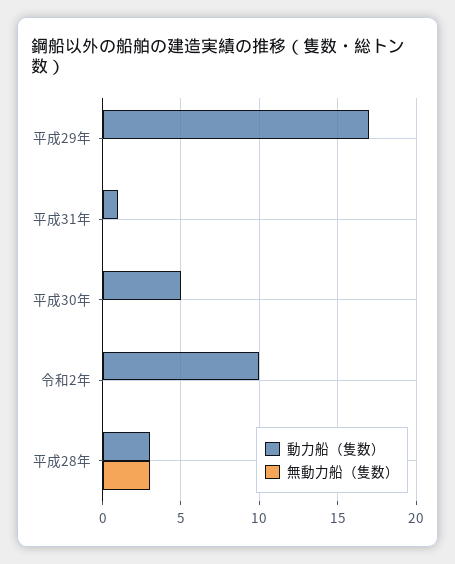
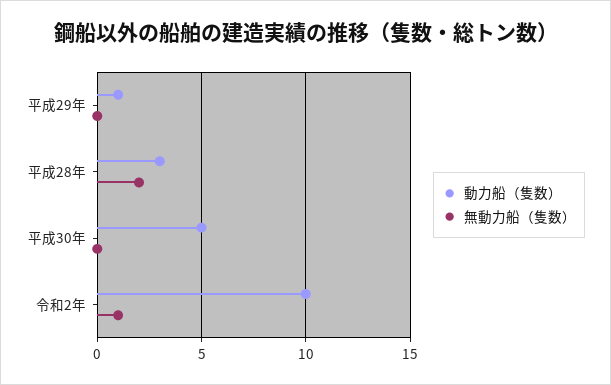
動力船（隻数）, 平成29年: 17 -> 1
動力船（隻数）, 平成31年: 1 -> none
無動力船（隻数）, 平成31年: 0 -> none
無動力船（隻数）, 令和2年: 0 -> 1
無動力船（隻数）, 平成28年: 3 -> 2

